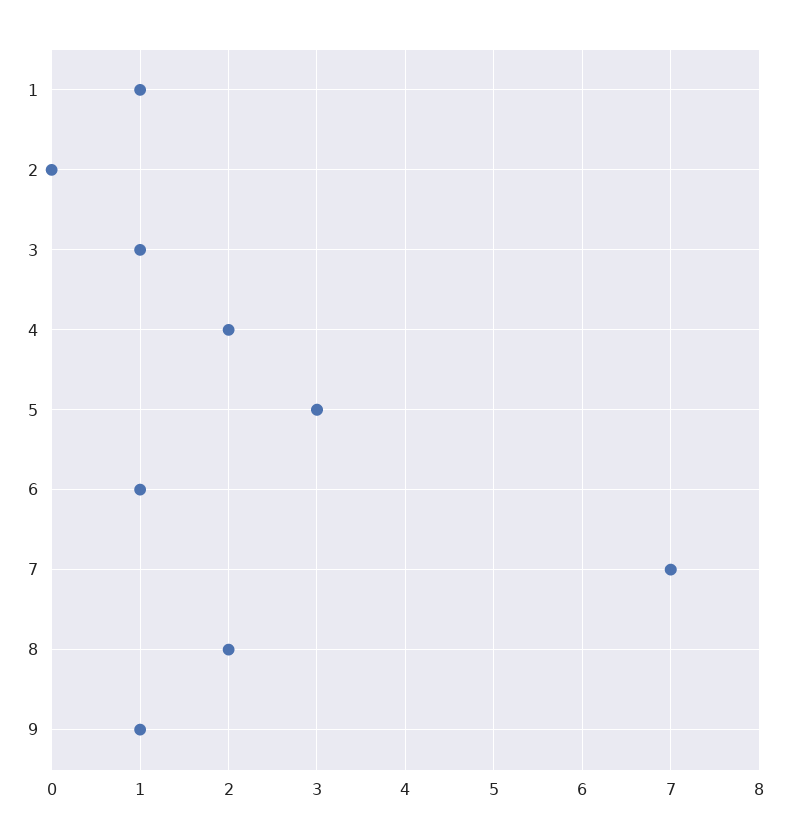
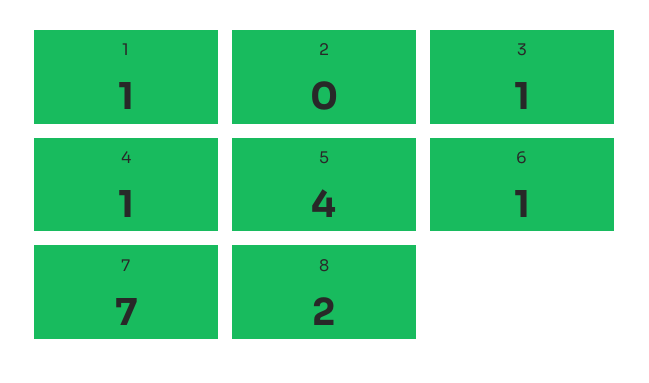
4: 2 -> 1
5: 3 -> 4
9: 1 -> none

